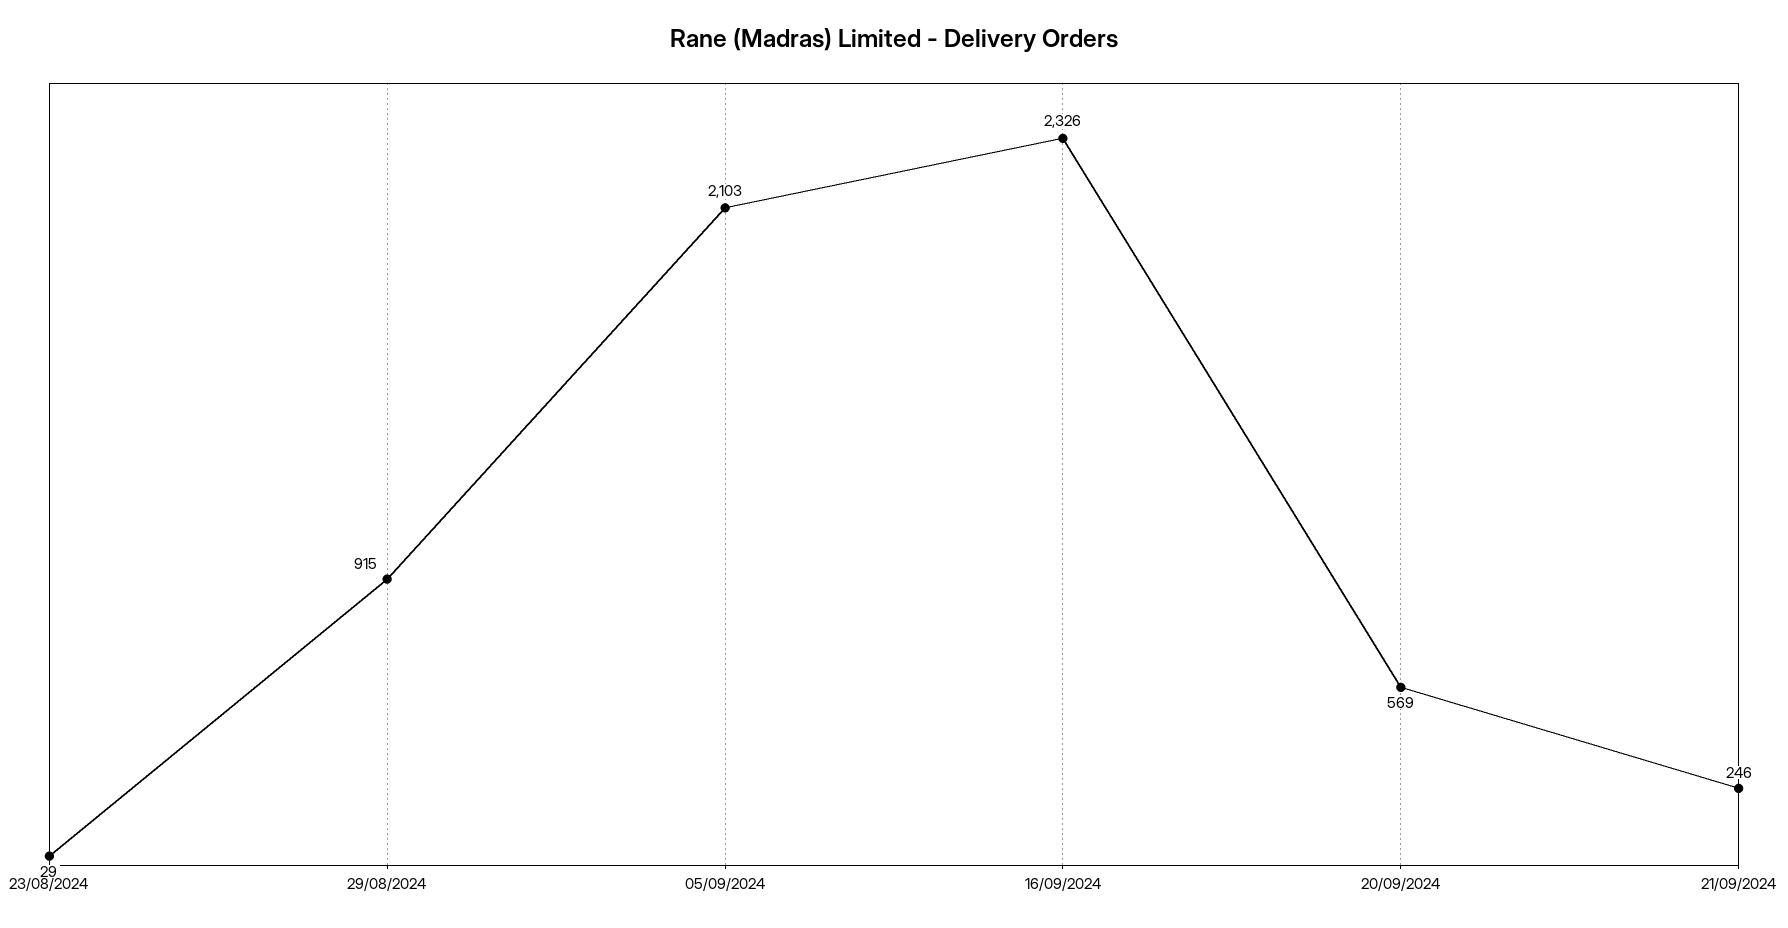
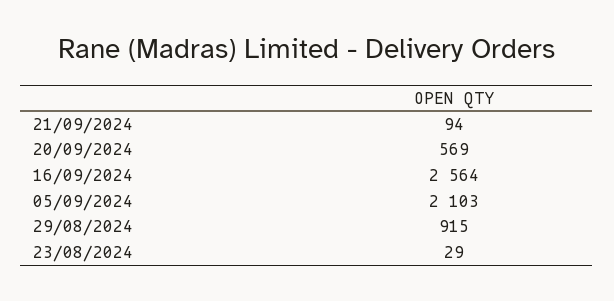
16/09/2024: 2326 -> 2564
21/09/2024: 246 -> 94

